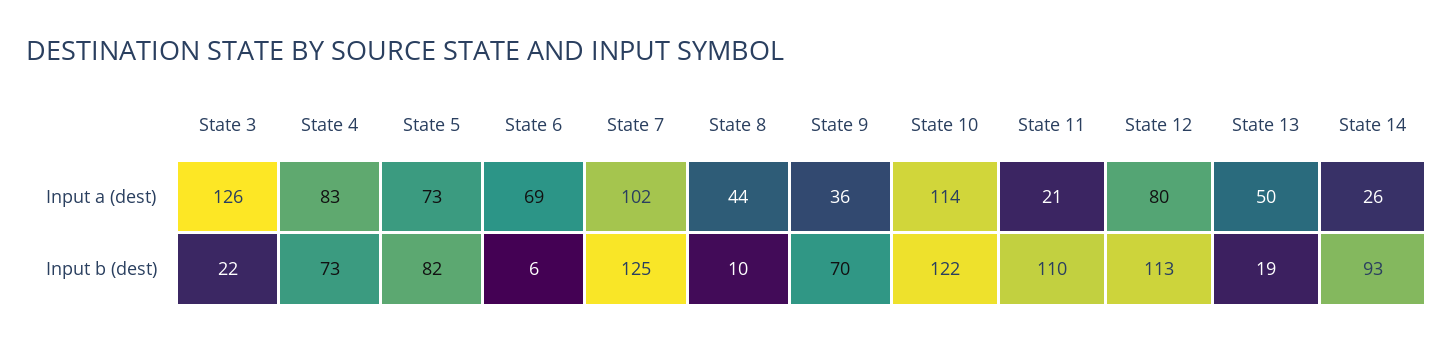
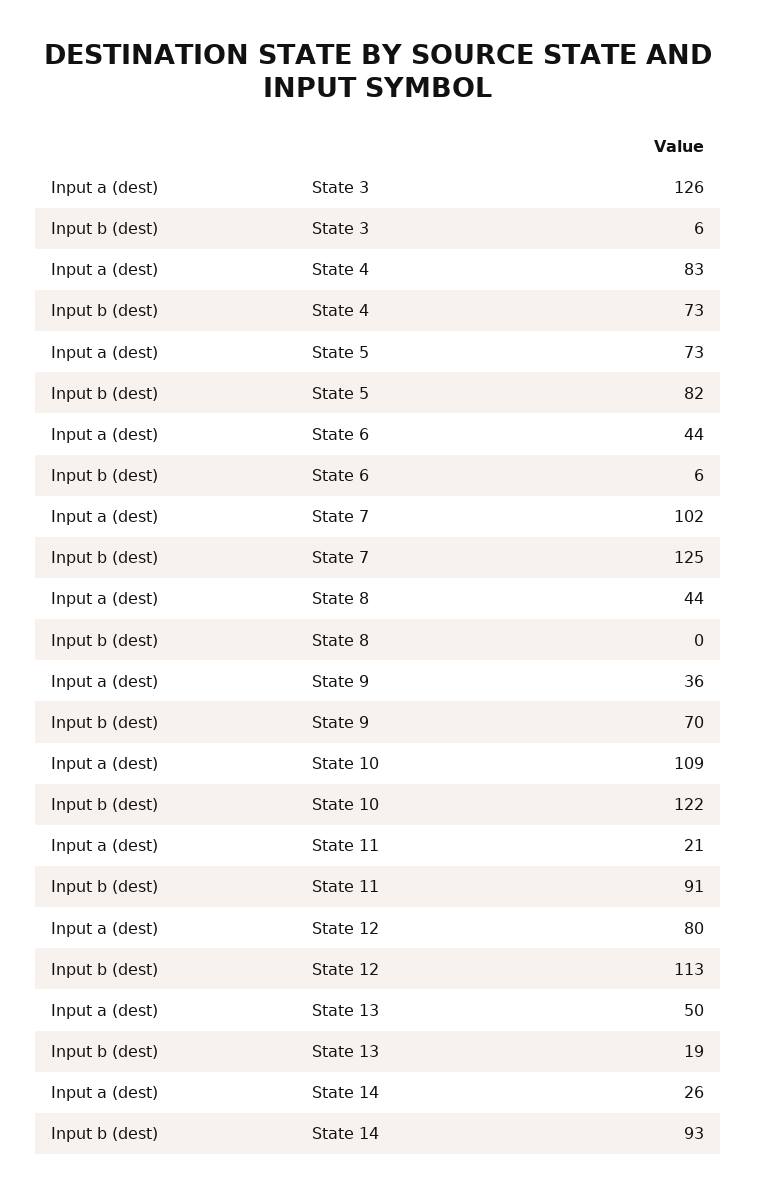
State 6, Input a (dest): 69 -> 44
State 10, Input a (dest): 114 -> 109
State 3, Input b (dest): 22 -> 6
State 8, Input b (dest): 10 -> 0
State 11, Input b (dest): 110 -> 91

